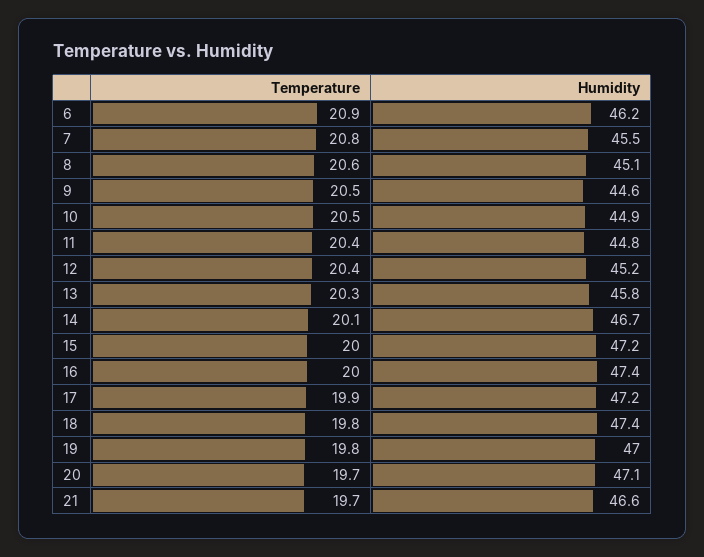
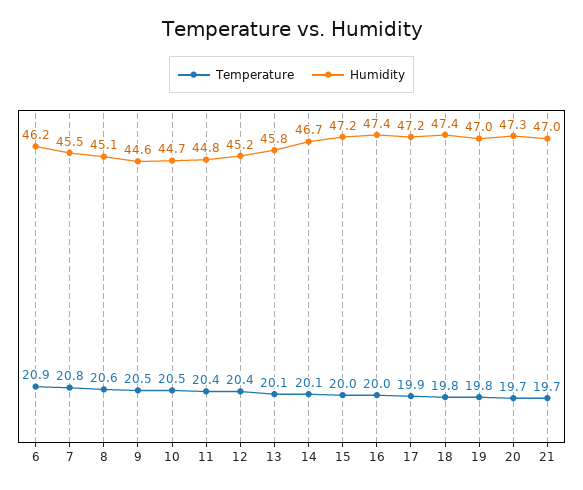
Humidity, 10: 44.9 -> 44.7
Temperature, 13: 20.3 -> 20.1
Humidity, 20: 47.1 -> 47.3
Humidity, 21: 46.6 -> 47

